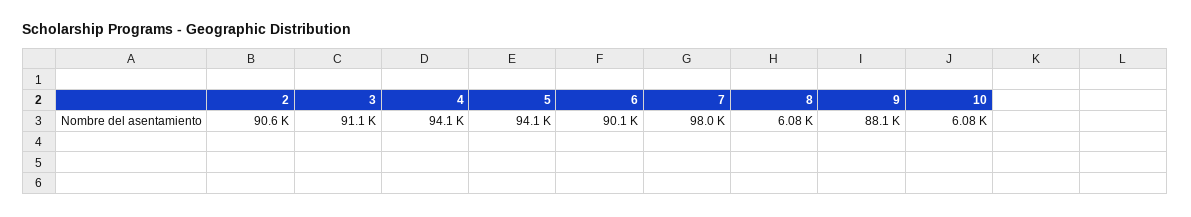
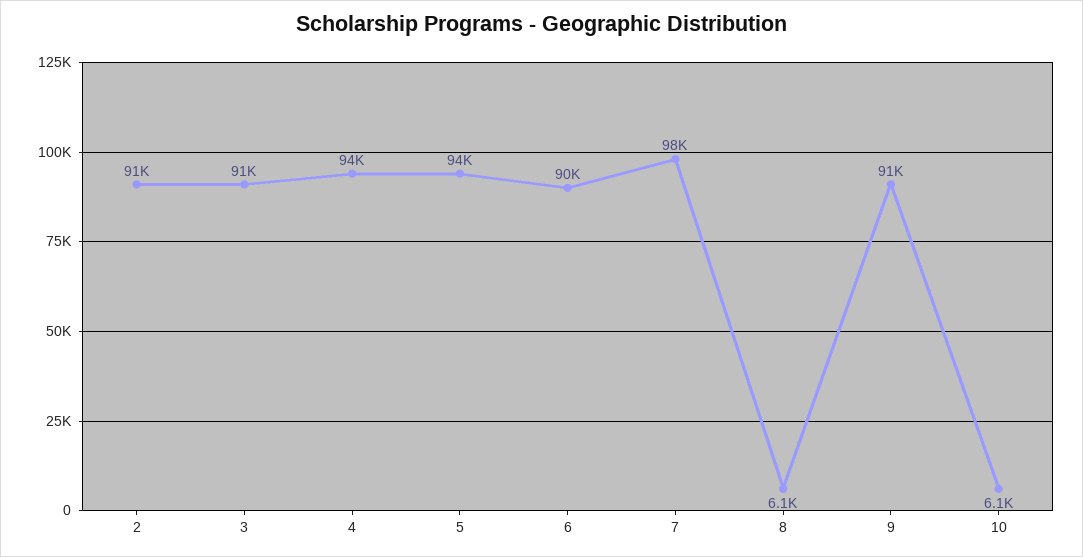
9: 88100 -> 91000

